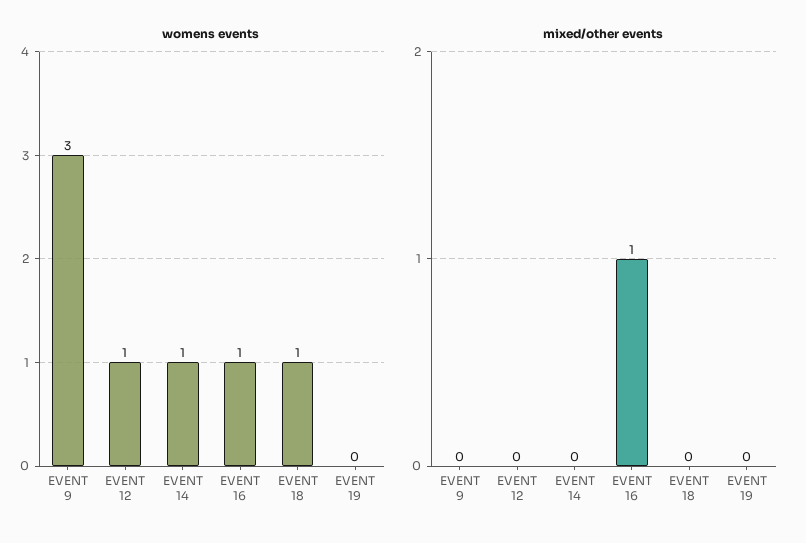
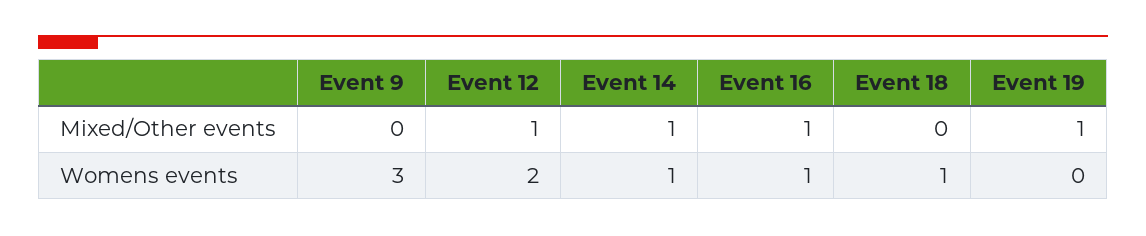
womens events, EVENT 12: 1 -> 2
mixed/other events, EVENT 12: 0 -> 1
mixed/other events, EVENT 14: 0 -> 1
mixed/other events, EVENT 19: 0 -> 1

